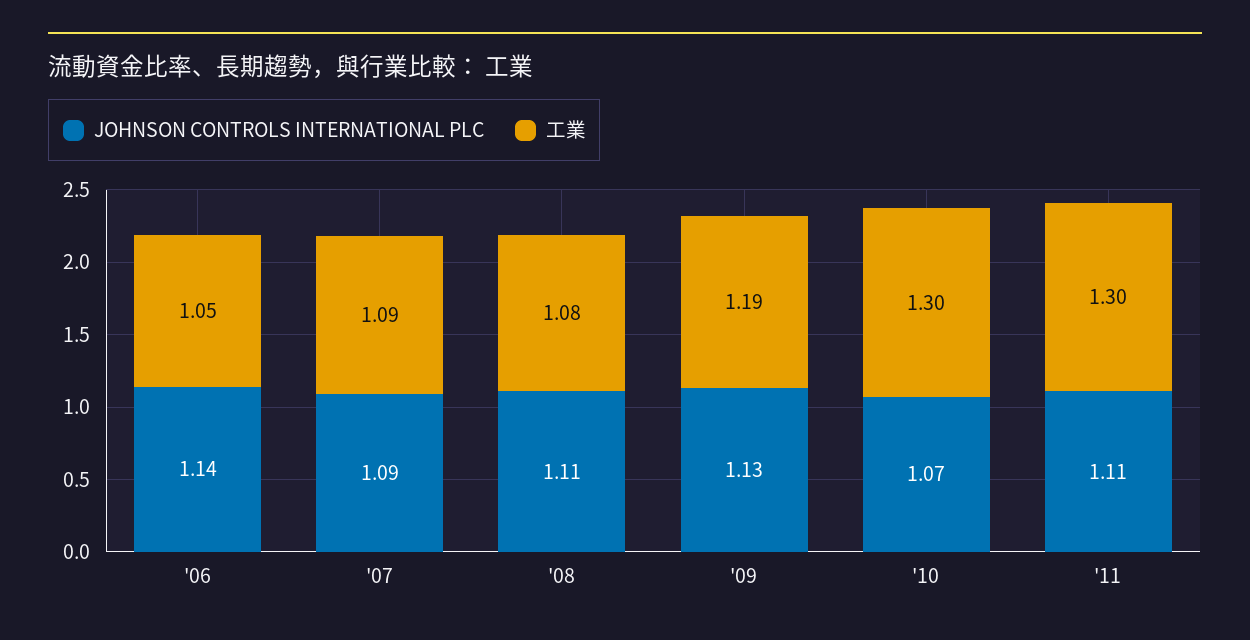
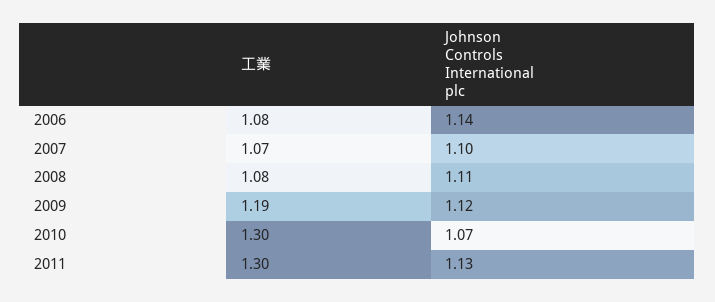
工業, '06: 1.05 -> 1.08
JOHNSON CONTROLS INTERNATIONAL PLC, '07: 1.09 -> 1.1
工業, '07: 1.09 -> 1.07
JOHNSON CONTROLS INTERNATIONAL PLC, '09: 1.13 -> 1.12
JOHNSON CONTROLS INTERNATIONAL PLC, '11: 1.11 -> 1.13

